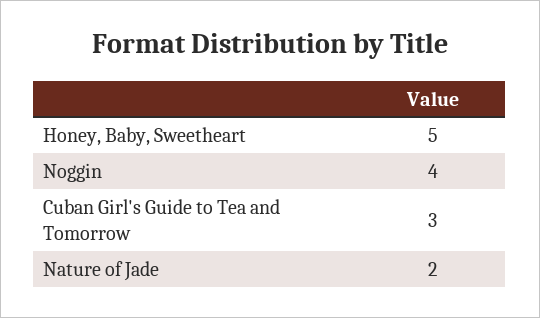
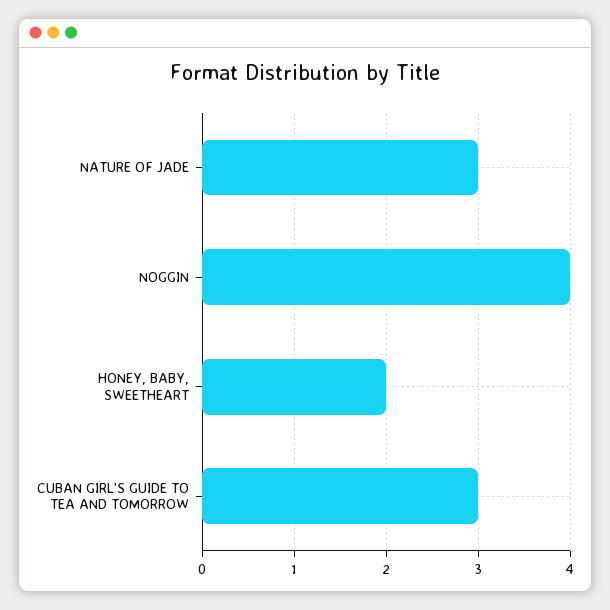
Honey, Baby, Sweetheart: 5 -> 2
Nature of Jade: 2 -> 3

